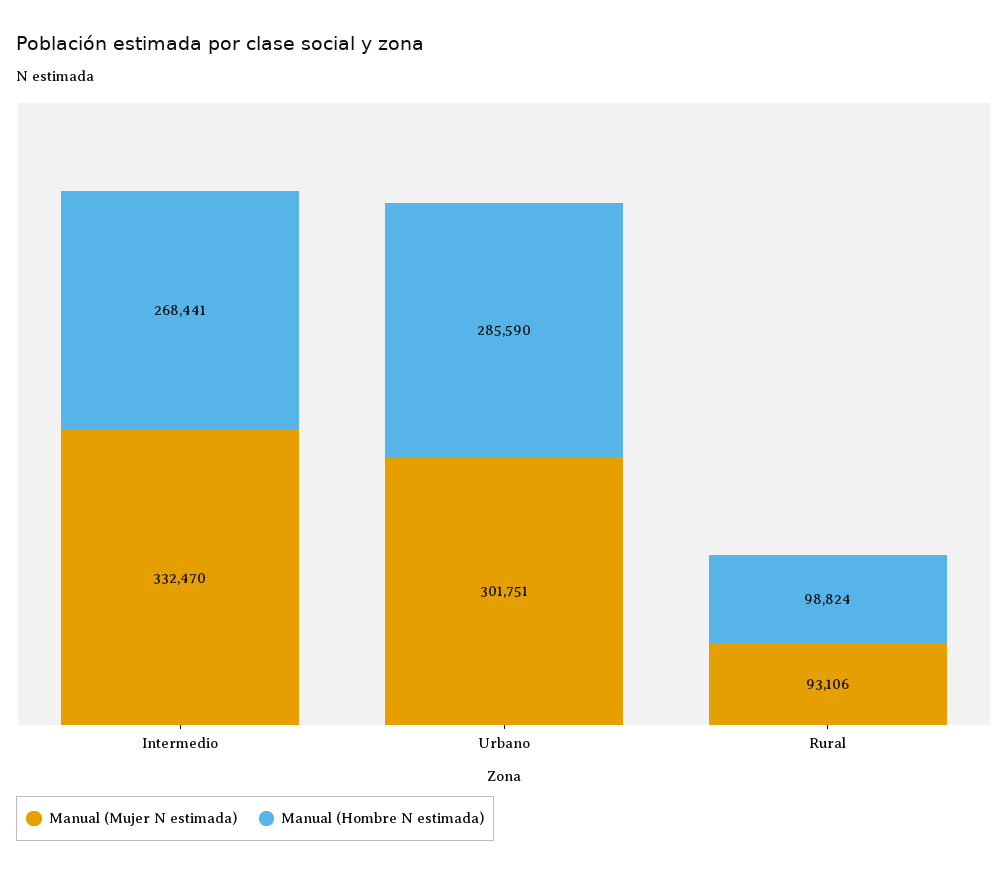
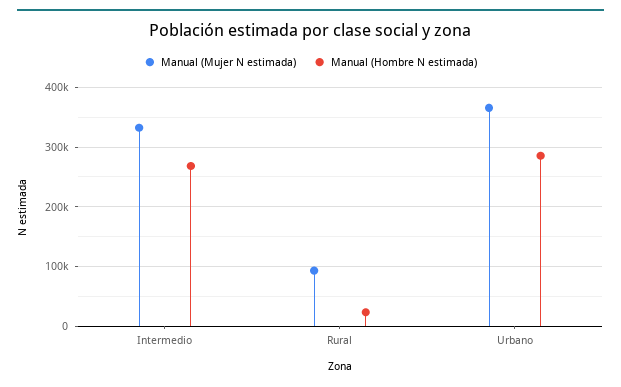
Manual (Mujer N estimada), Urbano: 301751 -> 360000
Manual (Hombre N estimada), Rural: 98824 -> 20000

